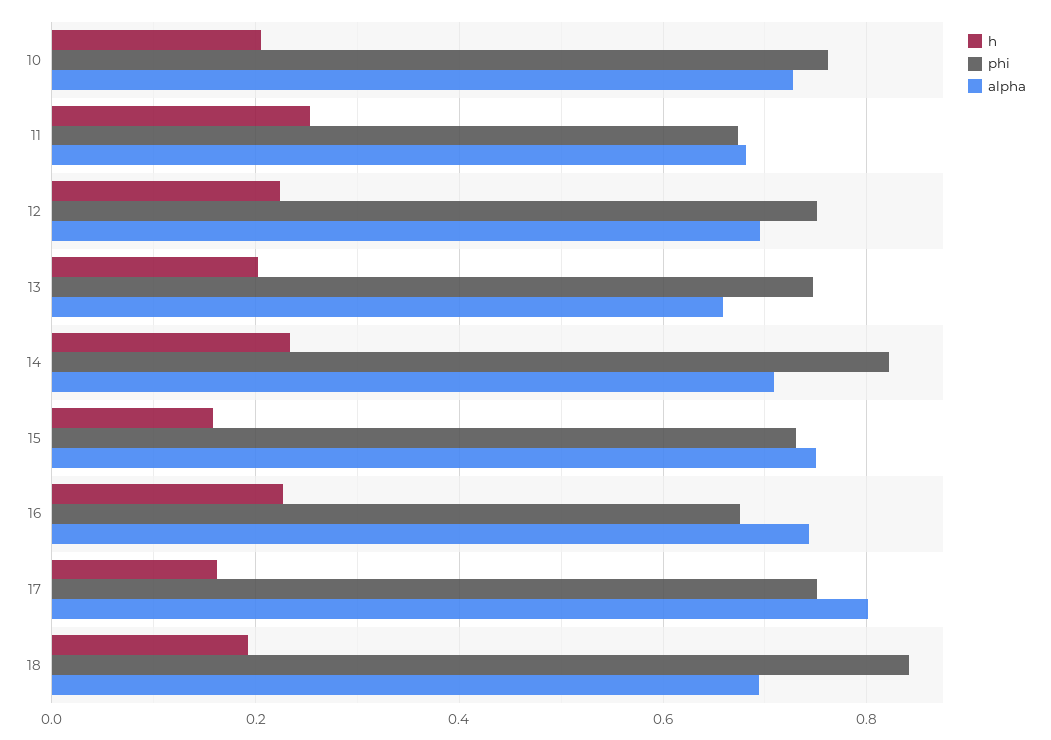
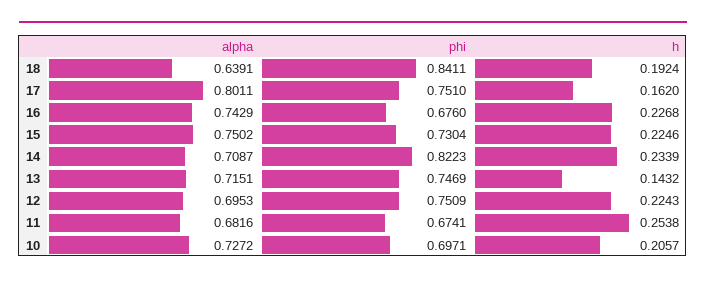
phi, 10: 0.76 -> 0.6971
h, 13: 0.2 -> 0.1432
alpha, 13: 0.66 -> 0.7151
h, 15: 0.16 -> 0.2246
alpha, 18: 0.7 -> 0.6391

